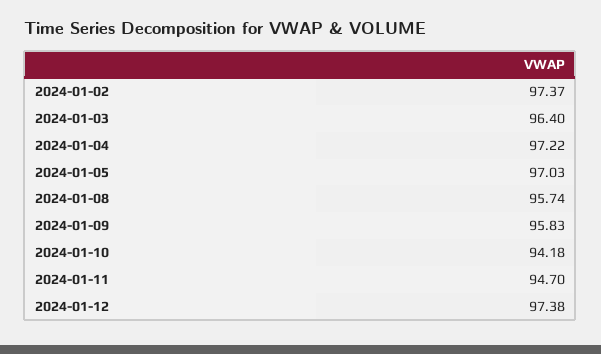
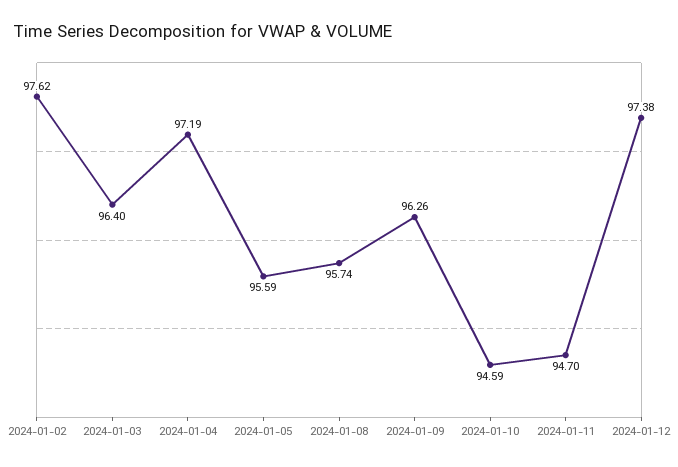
2024-01-02: 97.37 -> 97.62
2024-01-04: 97.22 -> 97.19
2024-01-05: 97.03 -> 95.59
2024-01-09: 95.83 -> 96.26
2024-01-10: 94.18 -> 94.59

